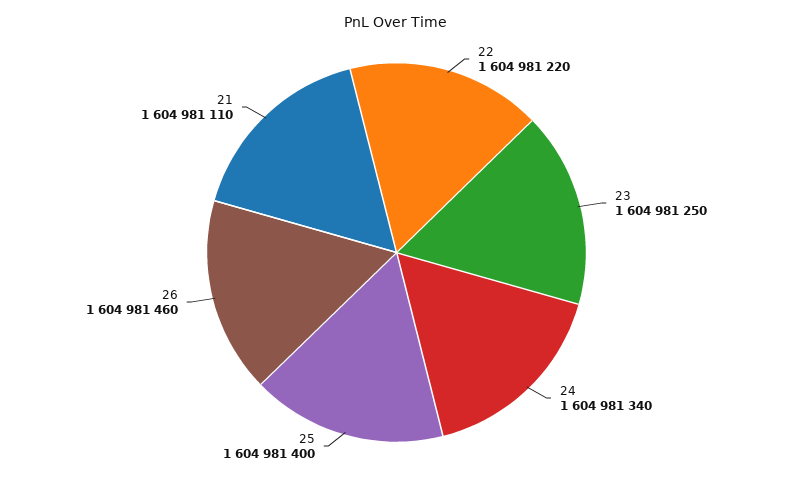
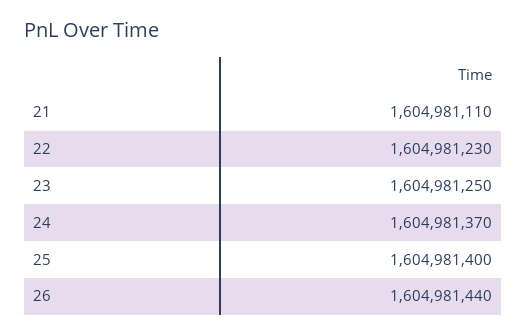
22: 1604981220 -> 1604981230
24: 1604981340 -> 1604981370
26: 1604981460 -> 1604981440

